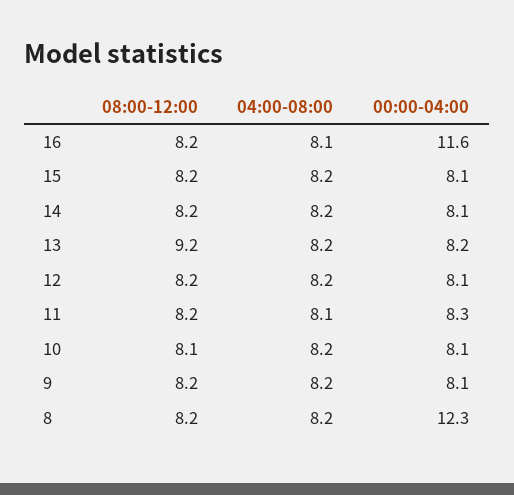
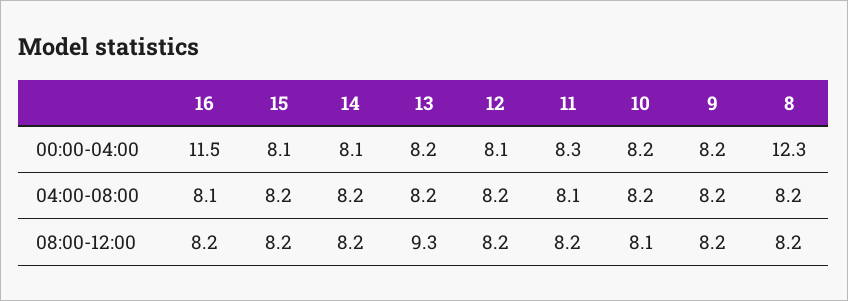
00:00-04:00, 16: 11.6 -> 11.5
08:00-12:00, 13: 9.2 -> 9.3
00:00-04:00, 10: 8.1 -> 8.2
00:00-04:00, 9: 8.1 -> 8.2

